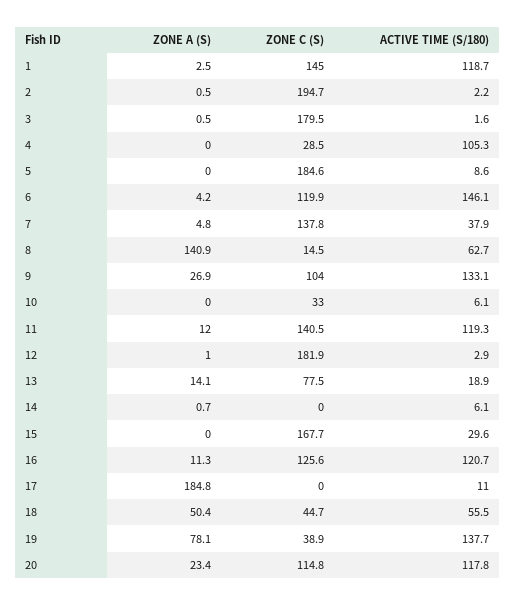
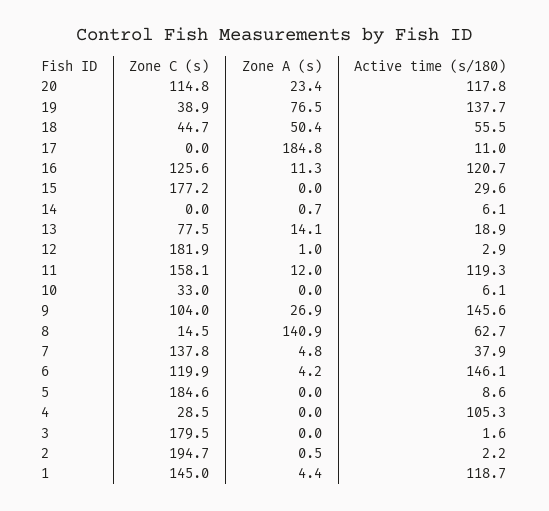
ZONE A (S), 1: 2.5 -> 4.4
ZONE A (S), 3: 0.5 -> 0
ACTIVE TIME (S/180), 9: 133.1 -> 145.6
ZONE C (S), 11: 140.5 -> 158.1
ZONE C (S), 15: 167.7 -> 177.2
ZONE A (S), 19: 78.1 -> 76.5

